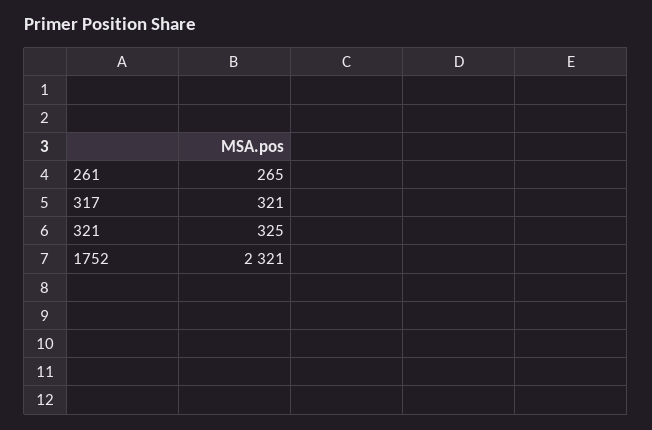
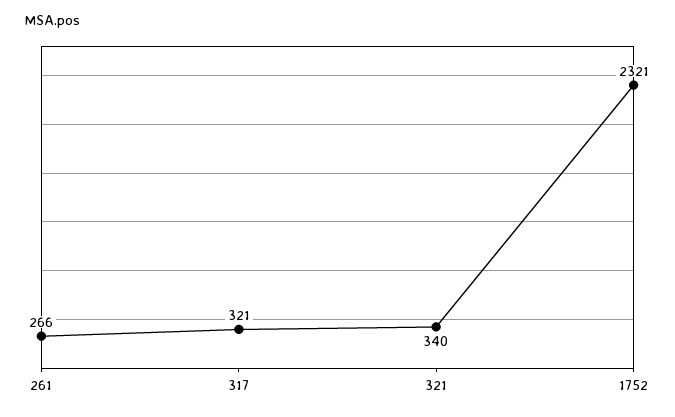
261: 265 -> 266
321: 325 -> 340

